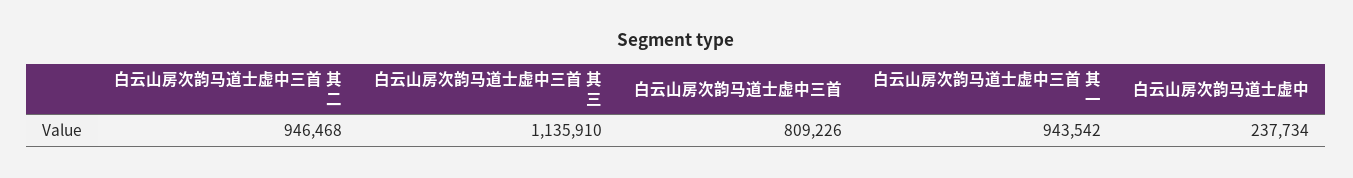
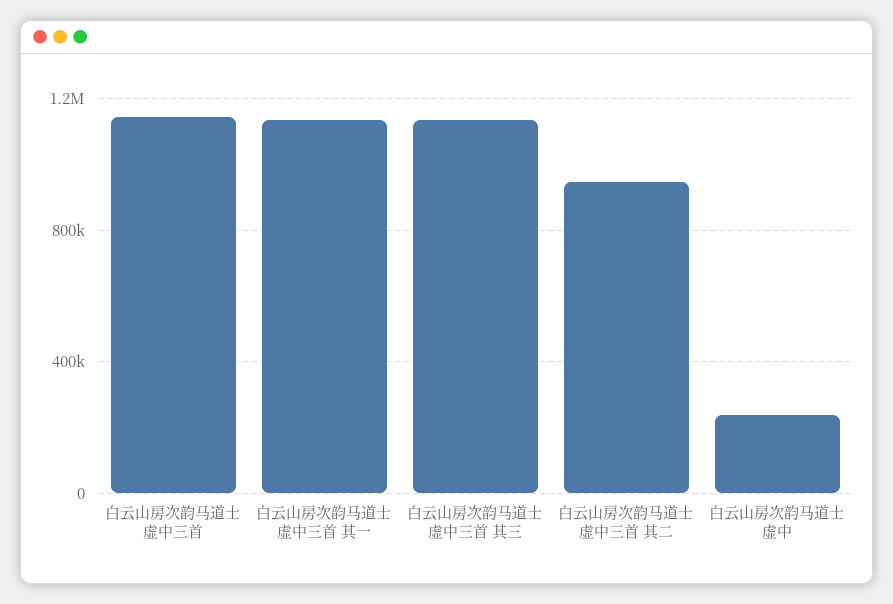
白云山房次韵马道士虚中三首: 809226 -> 1150000
白云山房次韵马道士虚中三首 其一: 943542 -> 1150000

